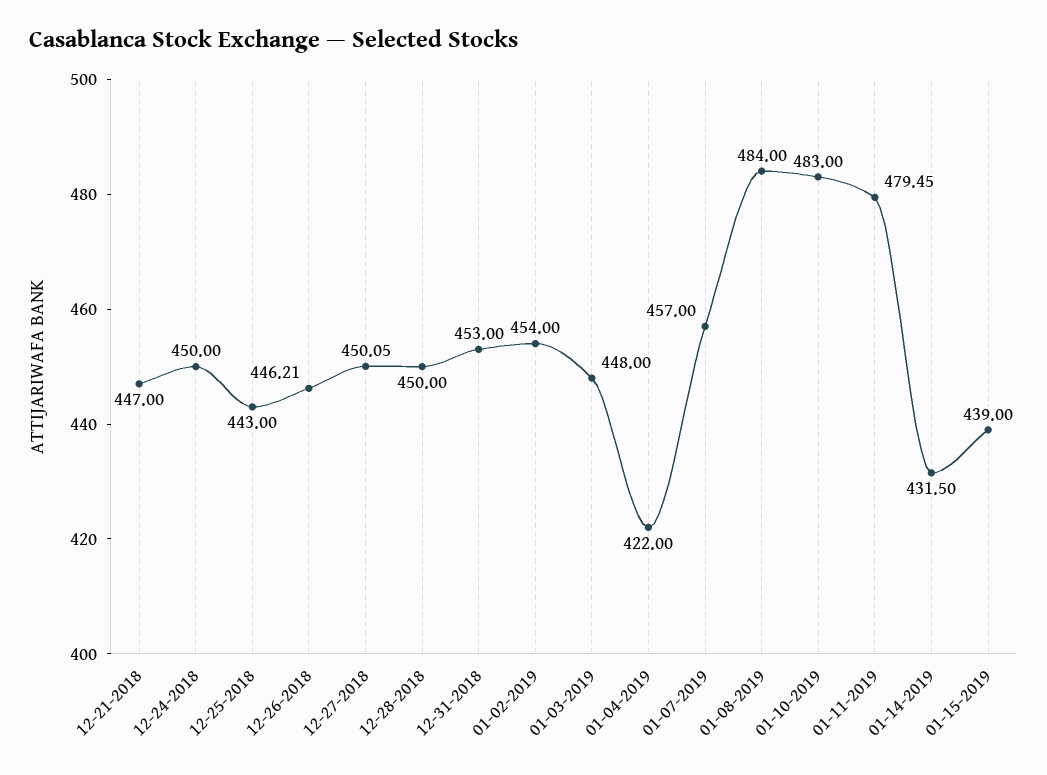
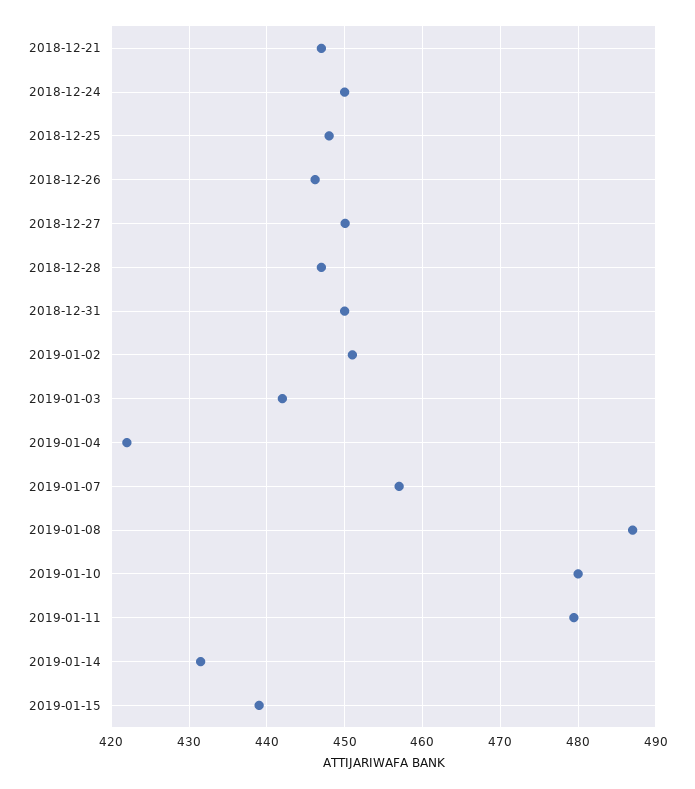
12-25-2018: 443 -> 448
12-28-2018: 450 -> 447
12-31-2018: 453 -> 450
01-02-2019: 454 -> 451
01-03-2019: 448 -> 442
01-08-2019: 484 -> 487
01-10-2019: 483 -> 480

